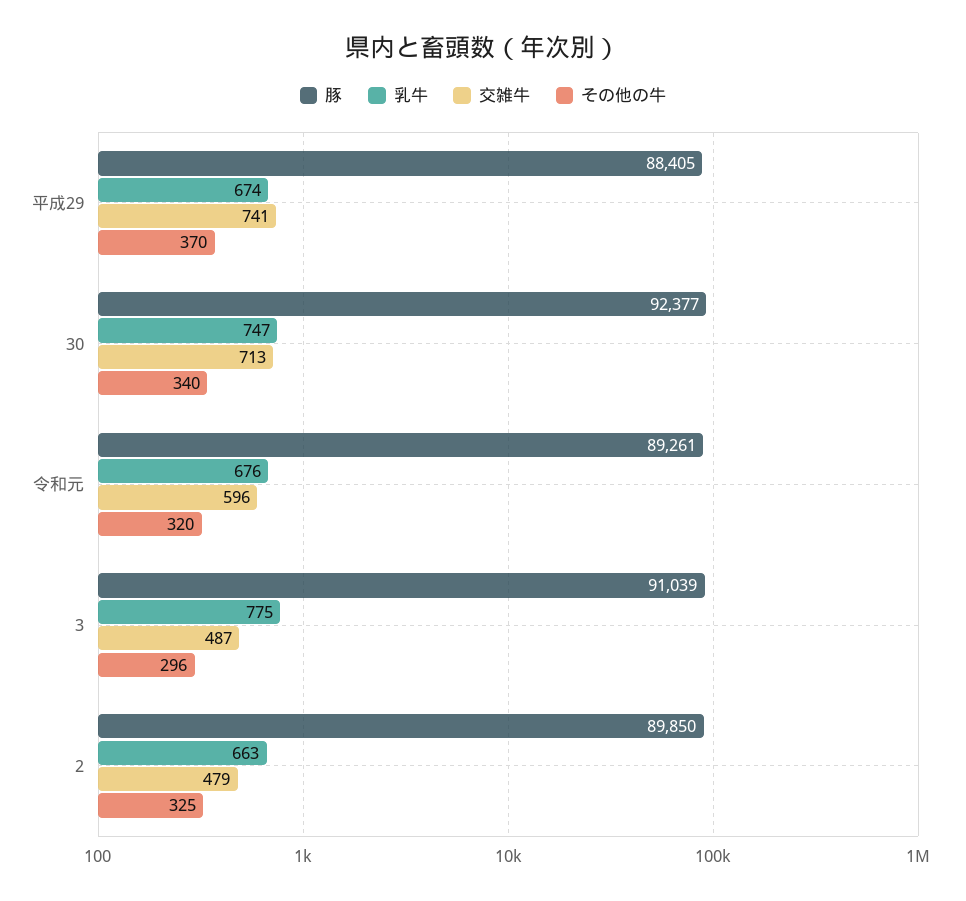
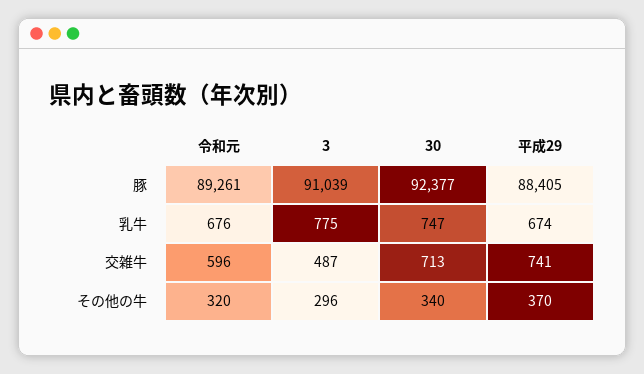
豚, 2: 89850 -> none
乳牛, 2: 663 -> none
交雑牛, 2: 479 -> none
その他の牛, 2: 325 -> none

